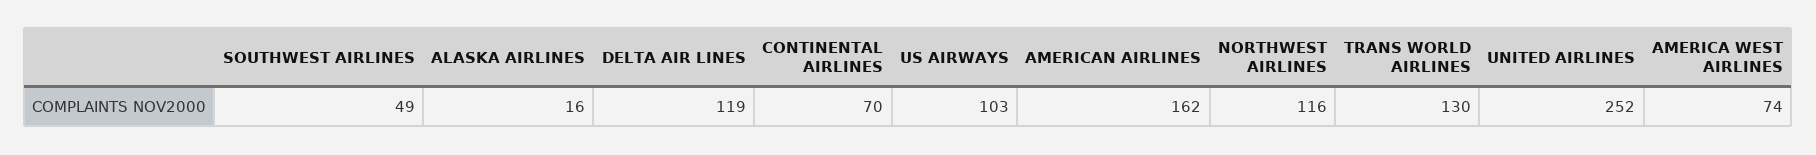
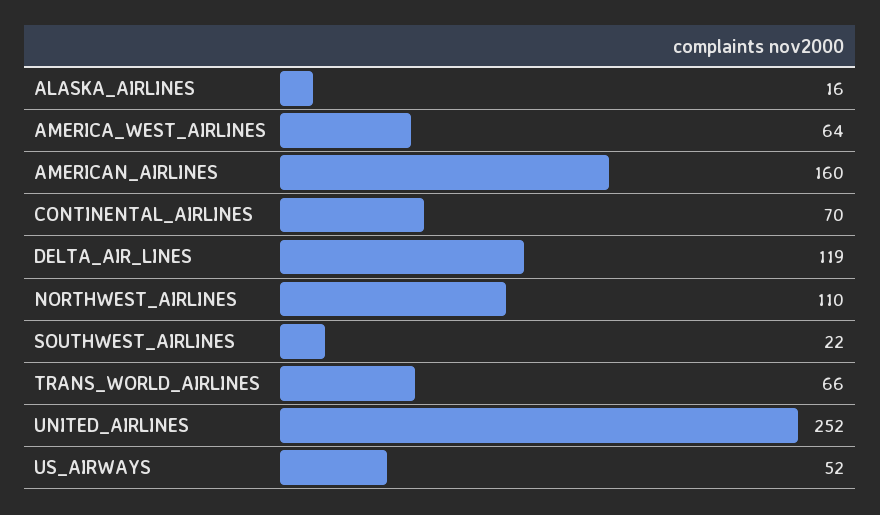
SOUTHWEST AIRLINES: 49 -> 22
US AIRWAYS: 103 -> 52
AMERICAN AIRLINES: 162 -> 160
NORTHWEST AIRLINES: 116 -> 110
TRANS WORLD AIRLINES: 130 -> 66
AMERICA WEST AIRLINES: 74 -> 64

